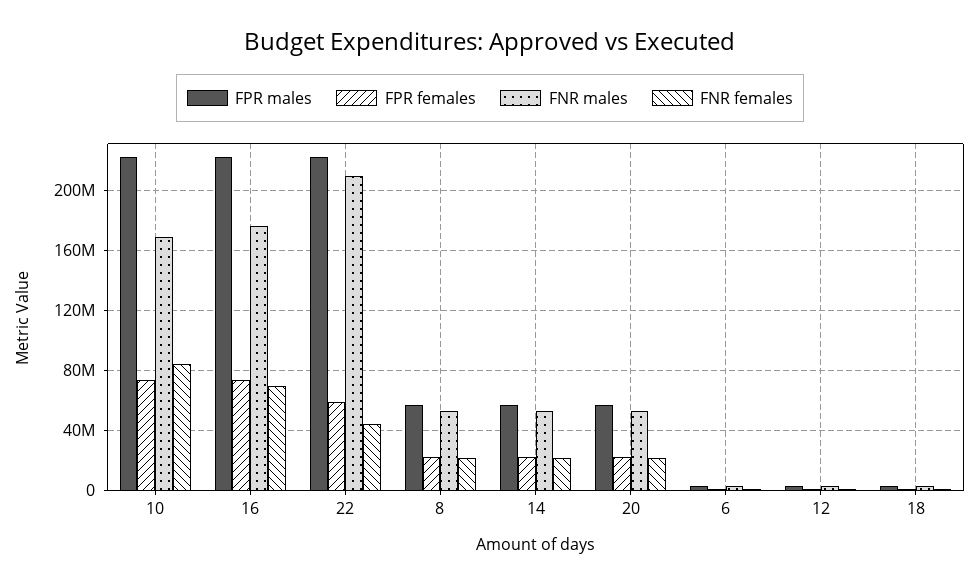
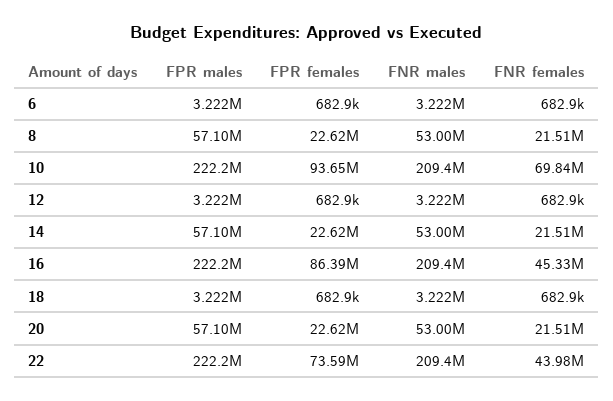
FPR females, 10: 75000000 -> 93650000
FNR males, 10: 170000000 -> 209400000
FNR females, 10: 85000000 -> 69840000
FPR females, 16: 75000000 -> 86390000
FNR males, 16: 175000000 -> 209400000
FNR females, 16: 70000000 -> 45330000
FPR females, 22: 60000000 -> 73590000

